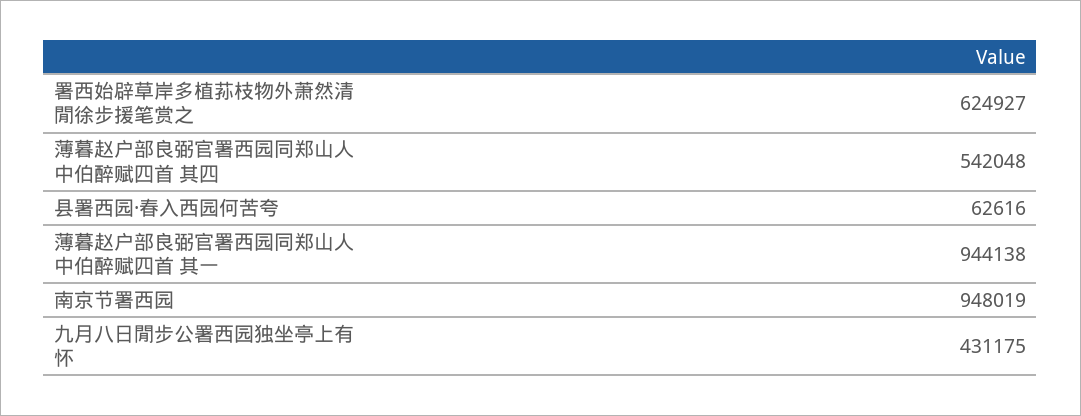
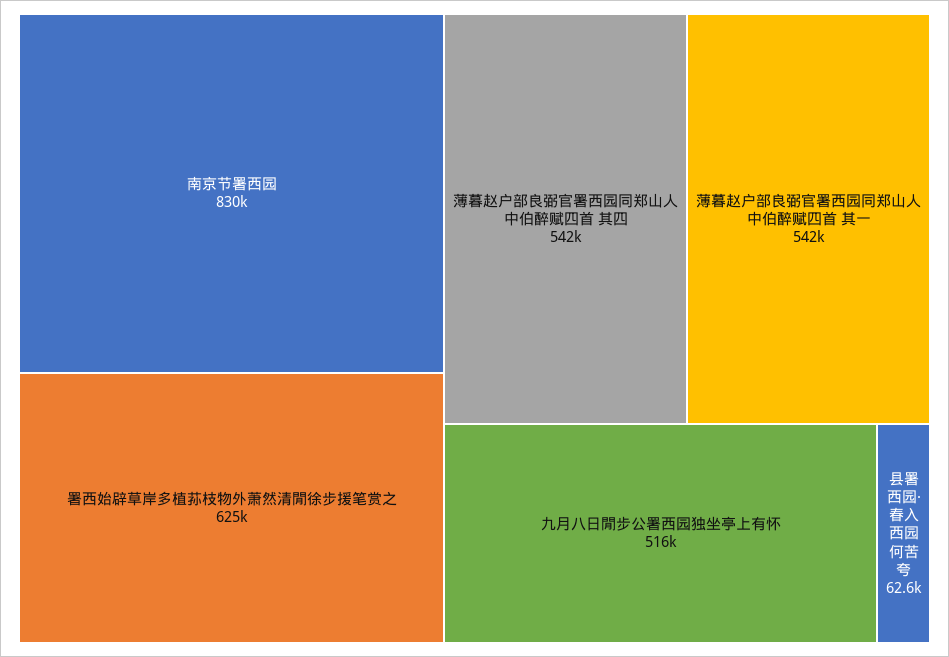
薄暮赵户部良弼官署西园同郑山人中伯醉赋四首 其一: 944138 -> 542000
南京节署西园: 948019 -> 830000
九月八日閒步公署西园独坐亭上有怀: 431175 -> 516000

